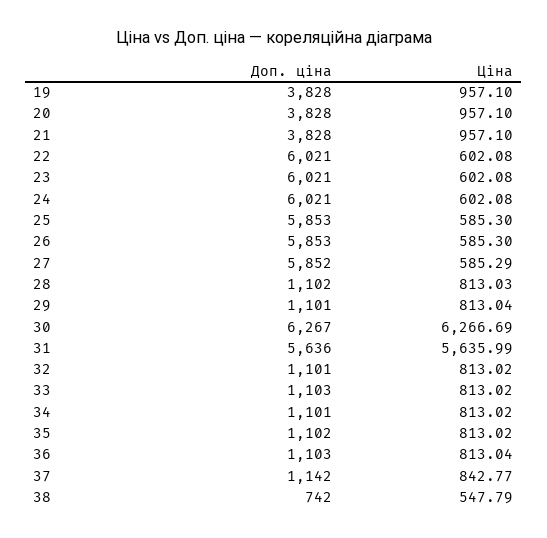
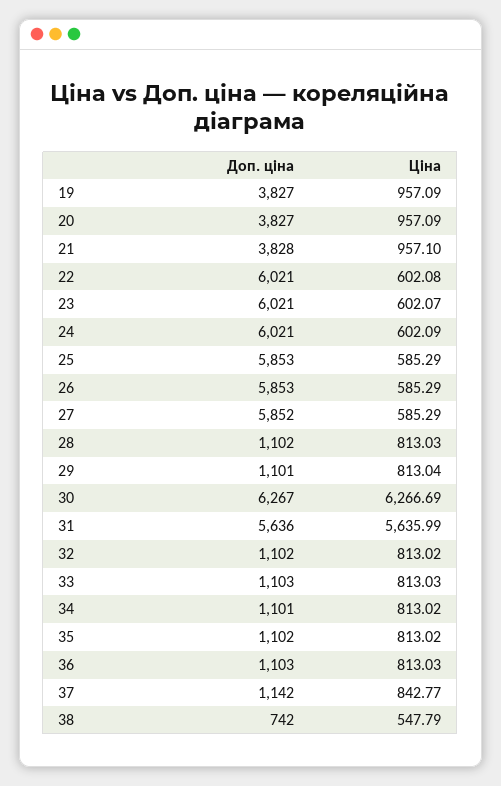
Доп. ціна, 19: 3828 -> 3827
Ціна, 19: 957.1 -> 957.09
Доп. ціна, 20: 3828 -> 3827
Ціна, 20: 957.1 -> 957.09
Ціна, 23: 602.08 -> 602.07
Ціна, 24: 602.08 -> 602.09
Ціна, 25: 585.3 -> 585.29
Ціна, 26: 585.3 -> 585.29
Доп. ціна, 32: 1101 -> 1102
Ціна, 33: 813.02 -> 813.03
Ціна, 36: 813.04 -> 813.03

